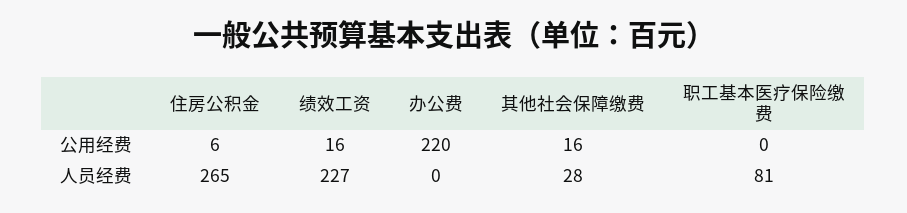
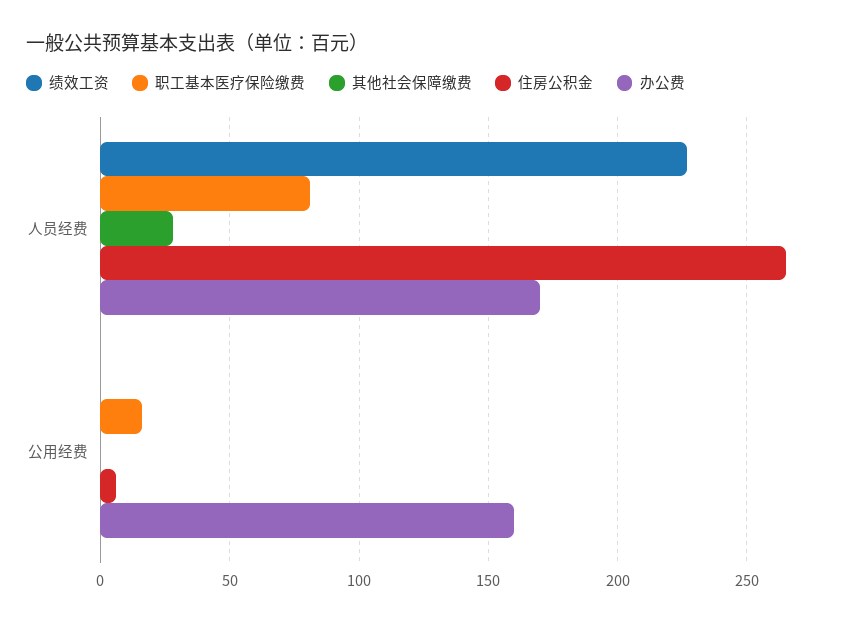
绩效工资, 公用经费: 16 -> 0
办公费, 公用经费: 220 -> 160
其他社会保障缴费, 公用经费: 16 -> 0
职工基本医疗保险缴费, 公用经费: 0 -> 15
办公费, 人员经费: 0 -> 170

